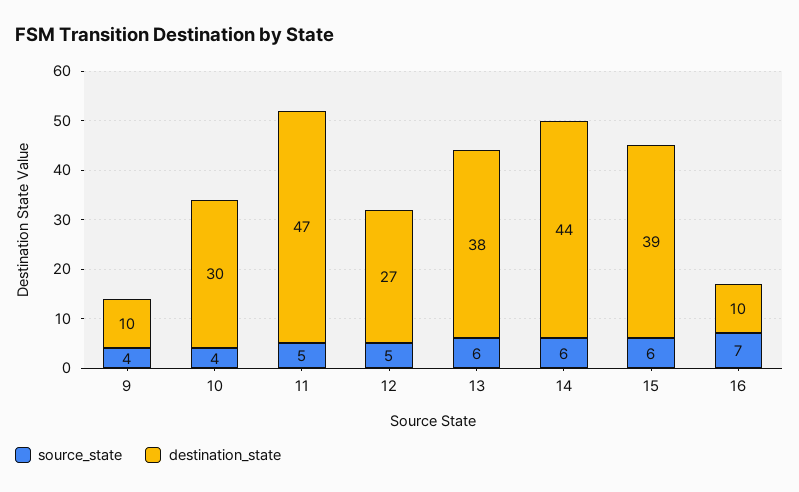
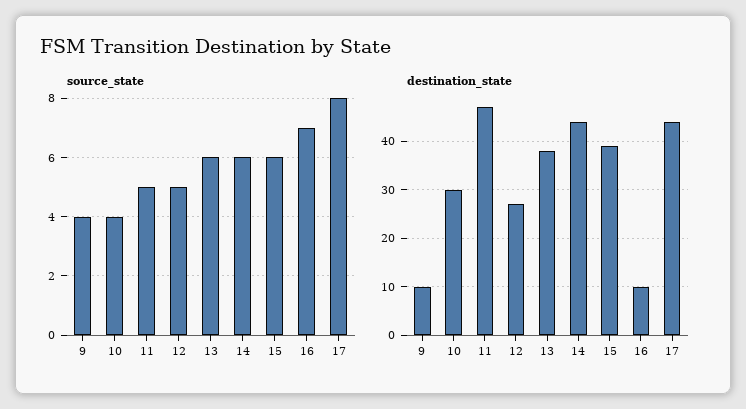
source_state, 17: none -> 8
destination_state, 17: none -> 45

